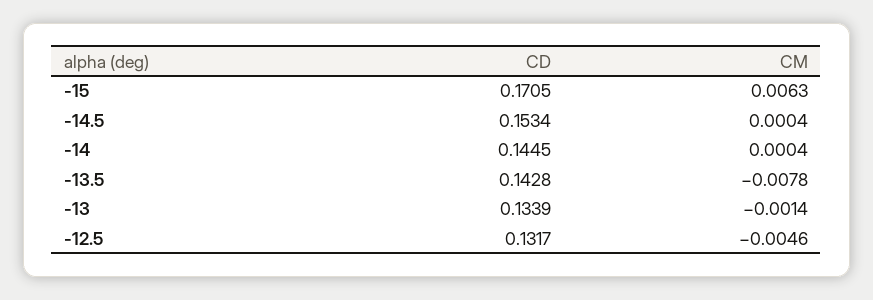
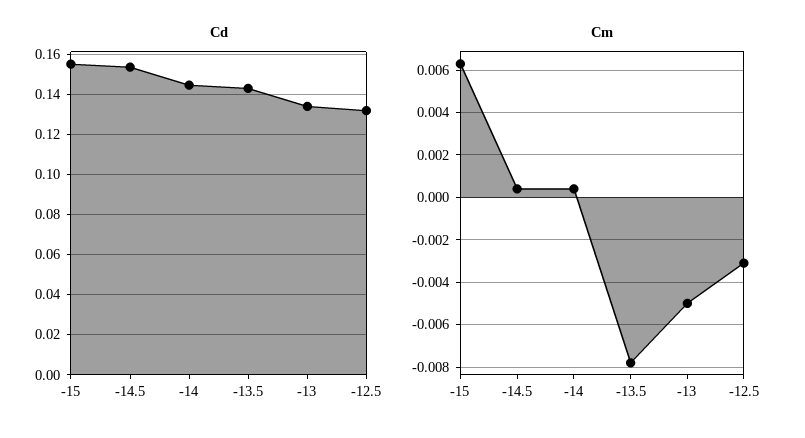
CD, -15: 0.1705 -> 0.155
CM, -13: -0.0014 -> -0.005
CM, -12.5: -0.0046 -> -0.003

